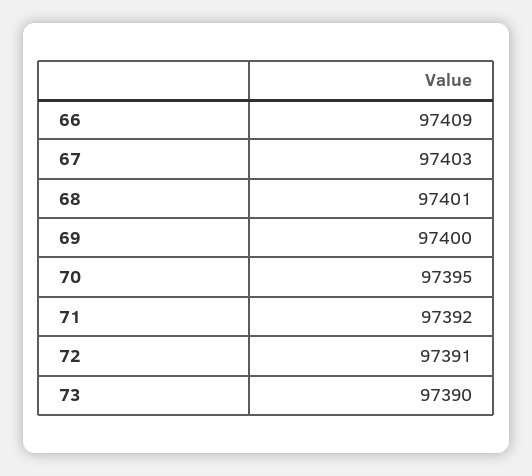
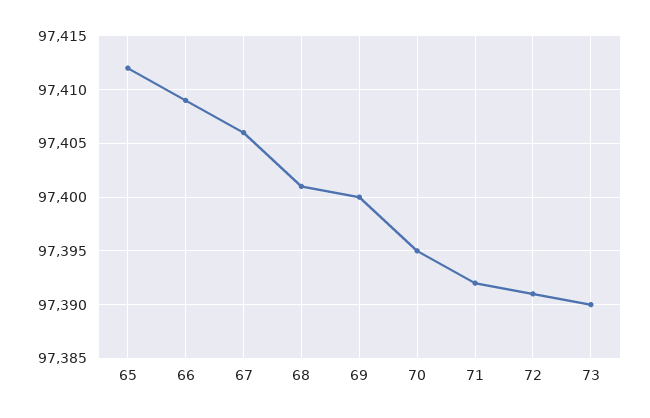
67: 97403 -> 97406
65: none -> 97412

